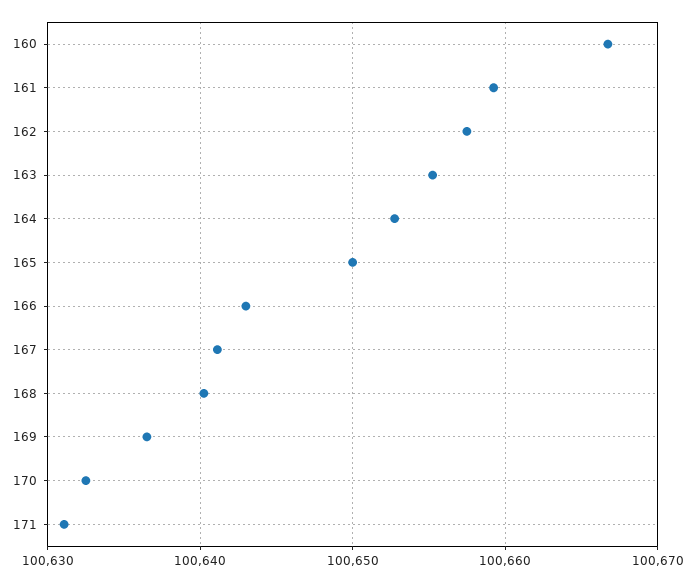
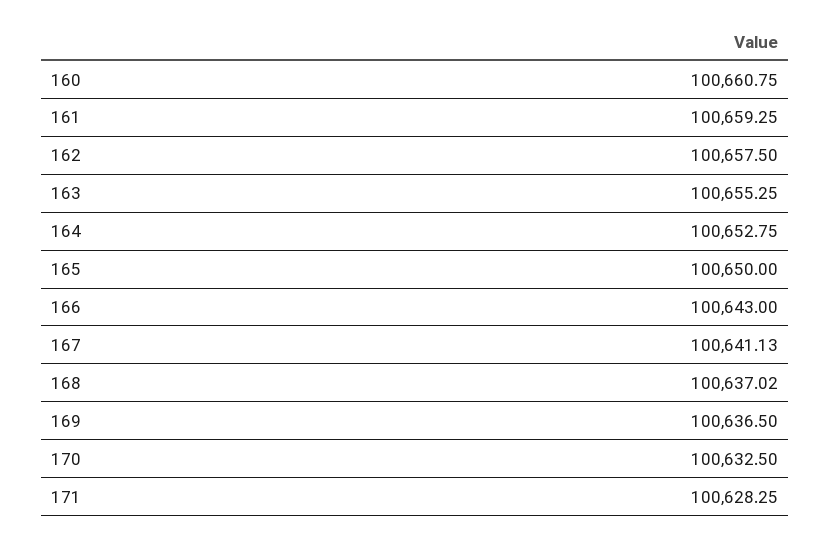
160: 100667 -> 100660.75
168: 100640 -> 100637.02
171: 100631 -> 100628.25

